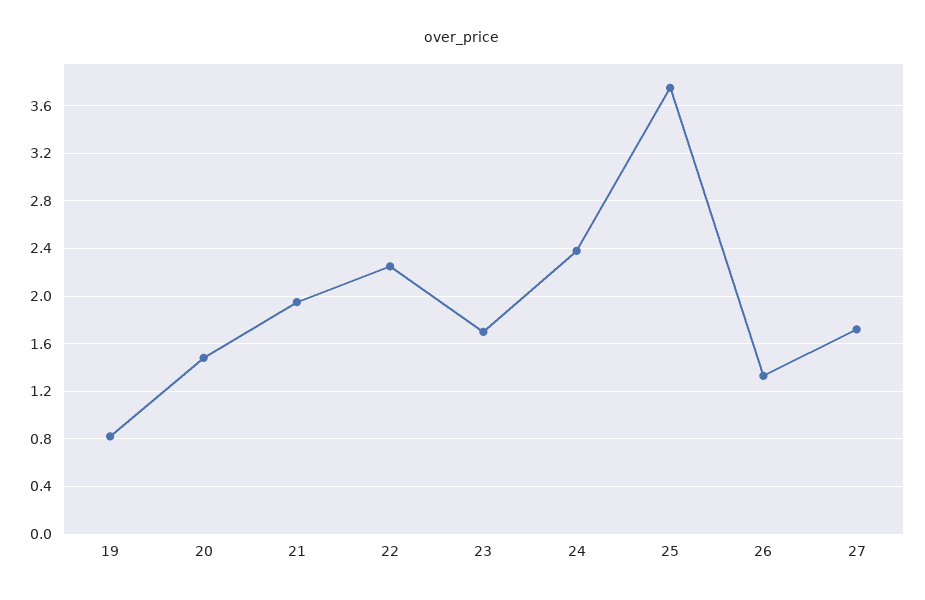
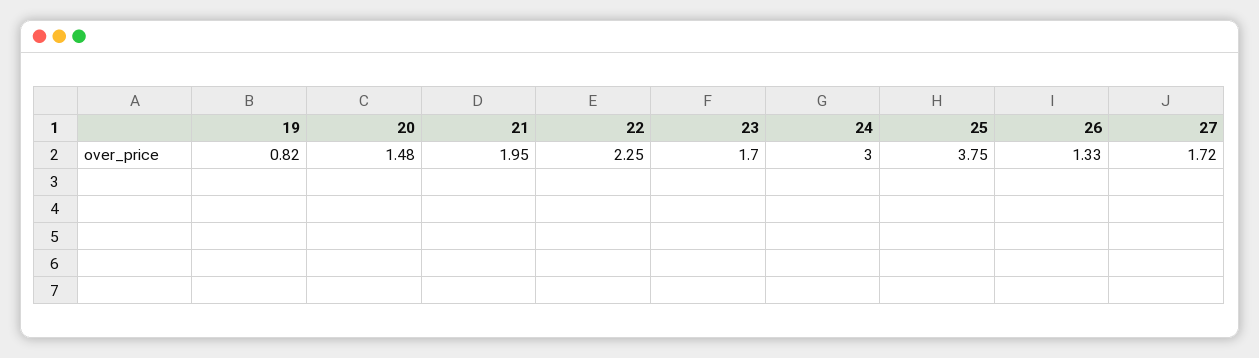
24: 2.4 -> 3

